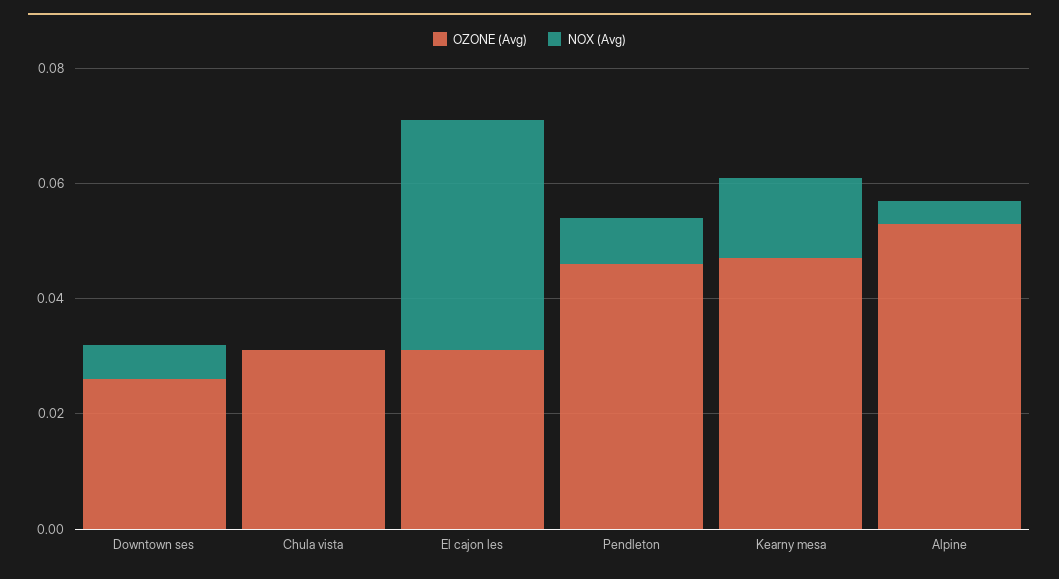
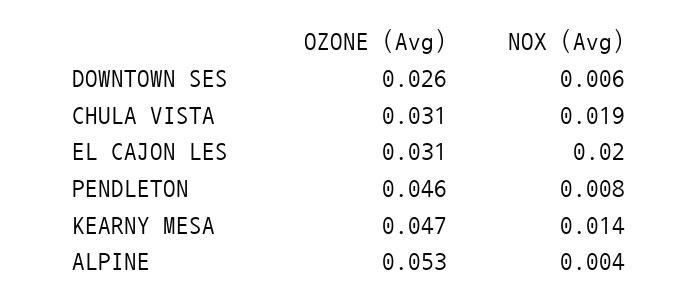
NOX (Avg), Chula vista: 0 -> 0.019
NOX (Avg), El cajon les: 0.04 -> 0.02

